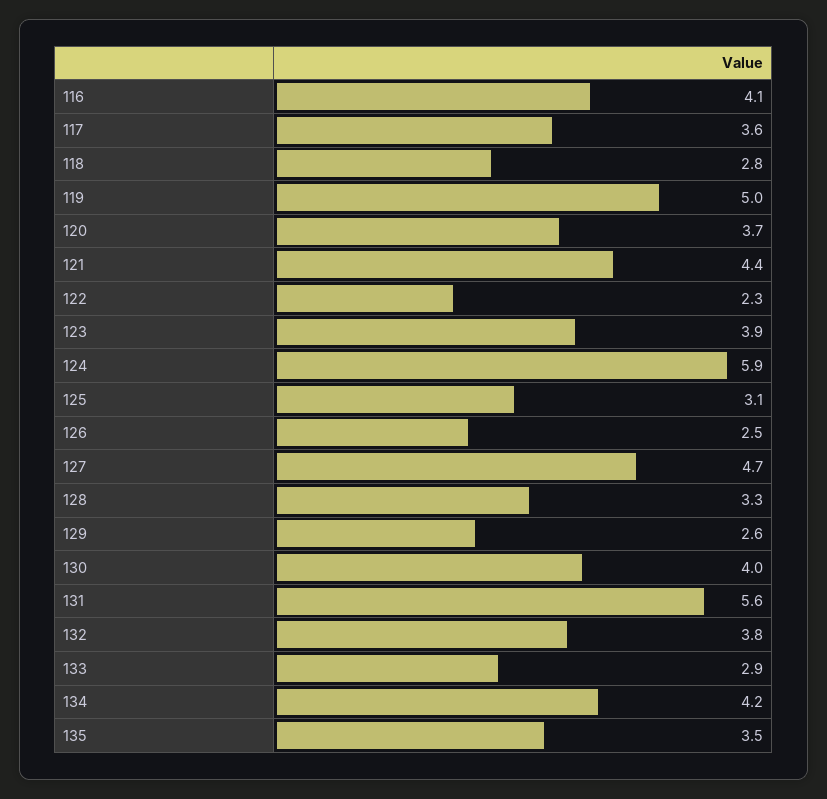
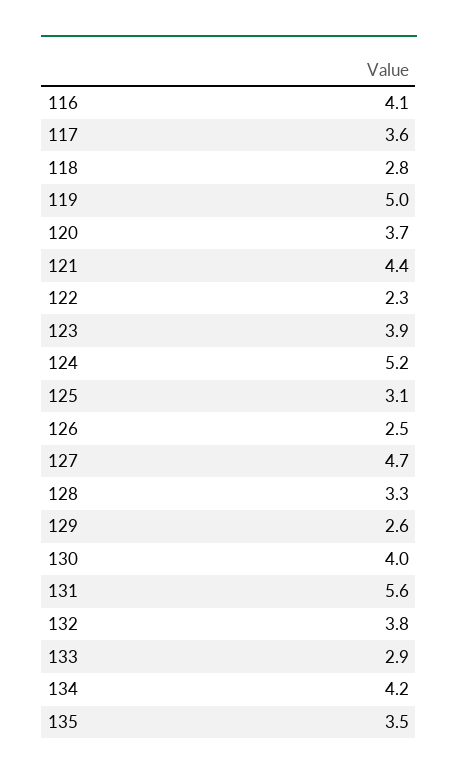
124: 5.9 -> 5.2

